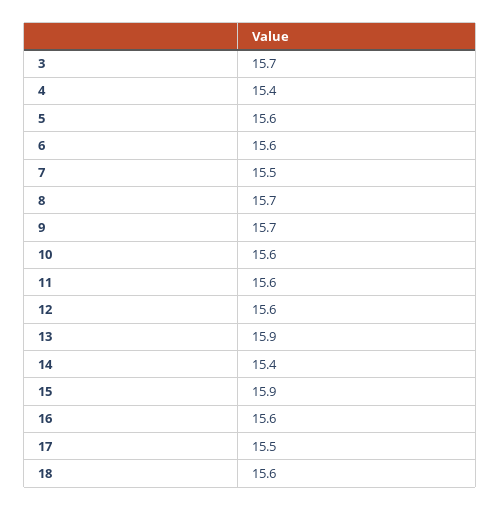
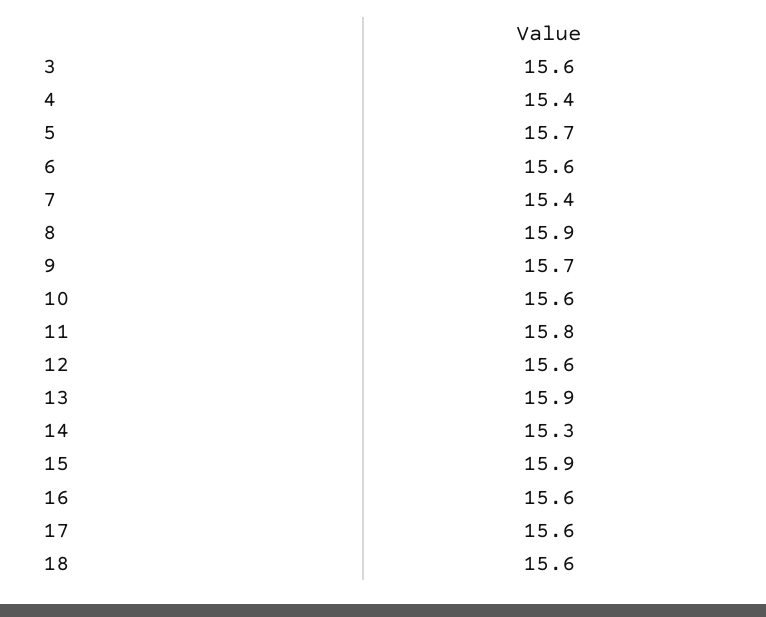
3: 15.7 -> 15.6
5: 15.6 -> 15.7
7: 15.5 -> 15.4
8: 15.7 -> 15.9
11: 15.6 -> 15.8
14: 15.4 -> 15.3
17: 15.5 -> 15.6

